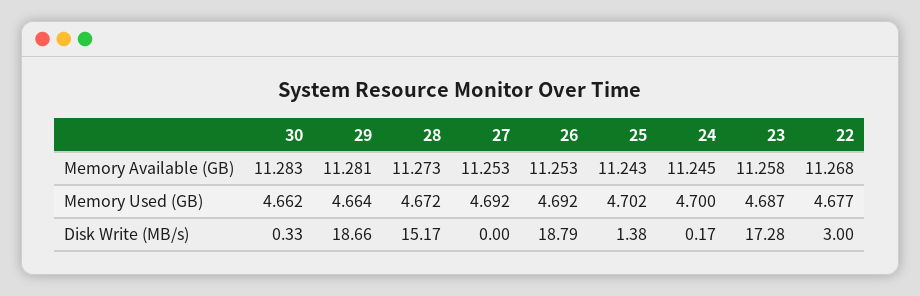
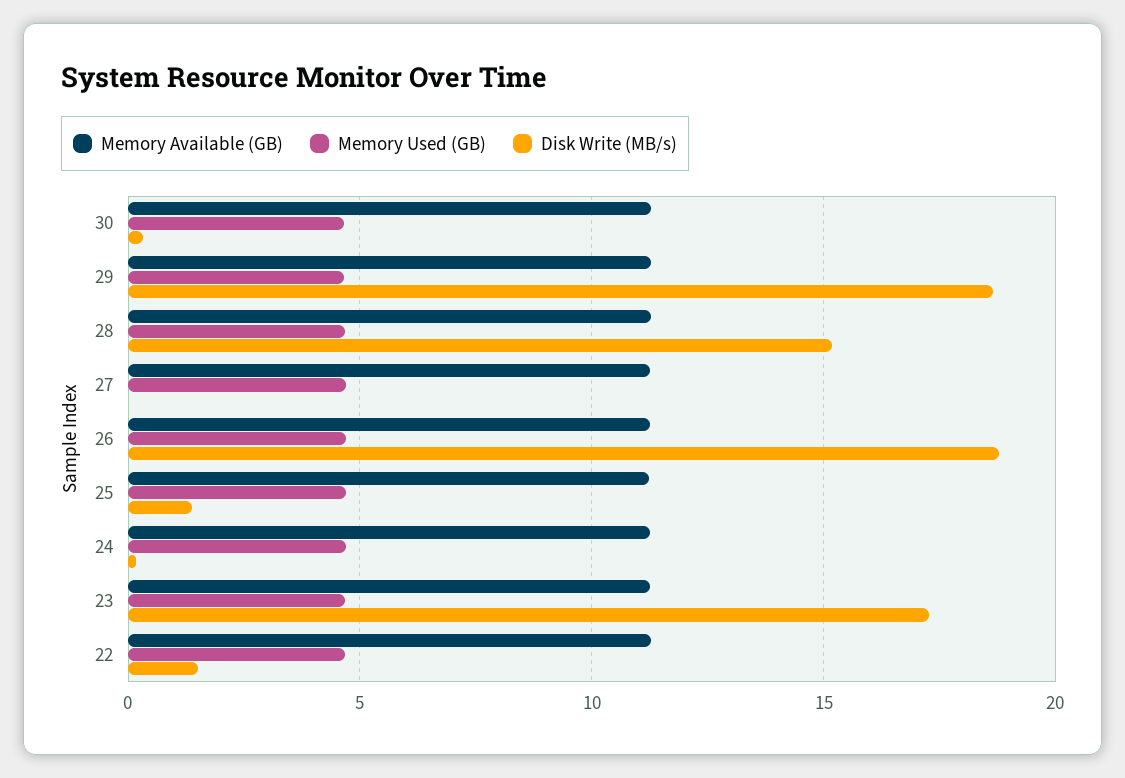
Disk Write (MB/s), 22: 3 -> 1.5

